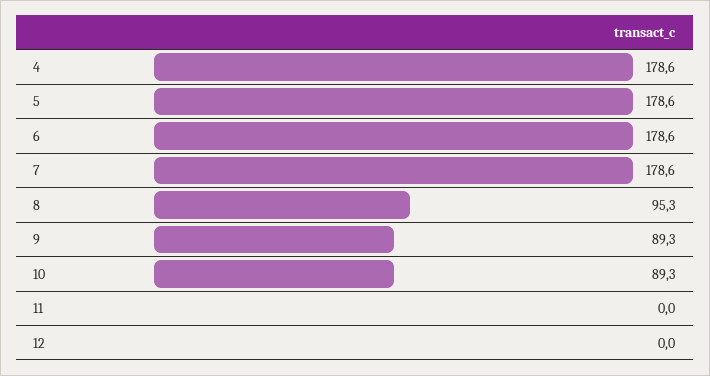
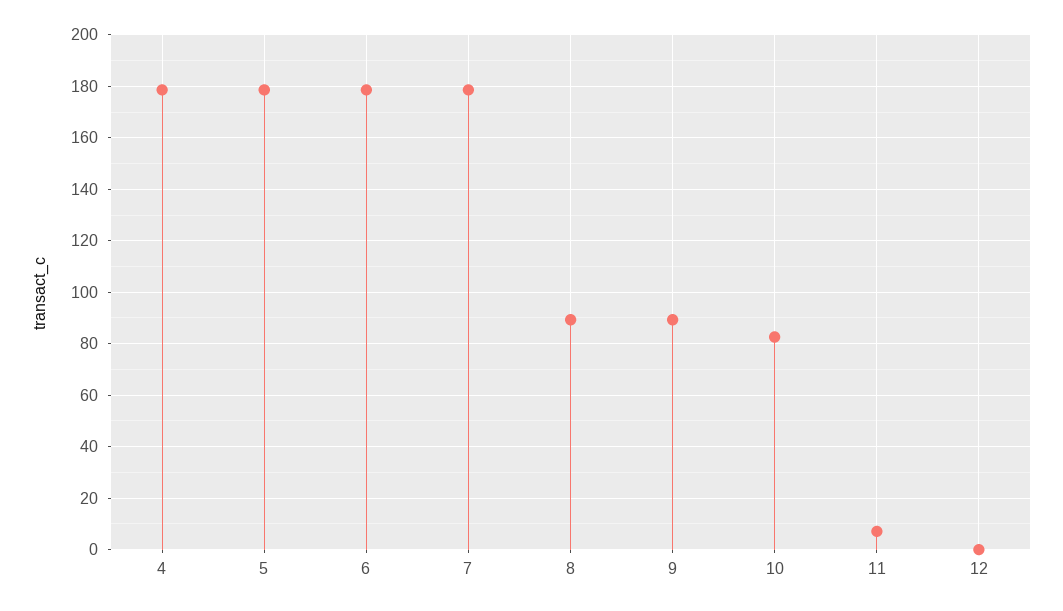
8: 95.3 -> 90
10: 89.3 -> 82.5
11: 0 -> 7.5

